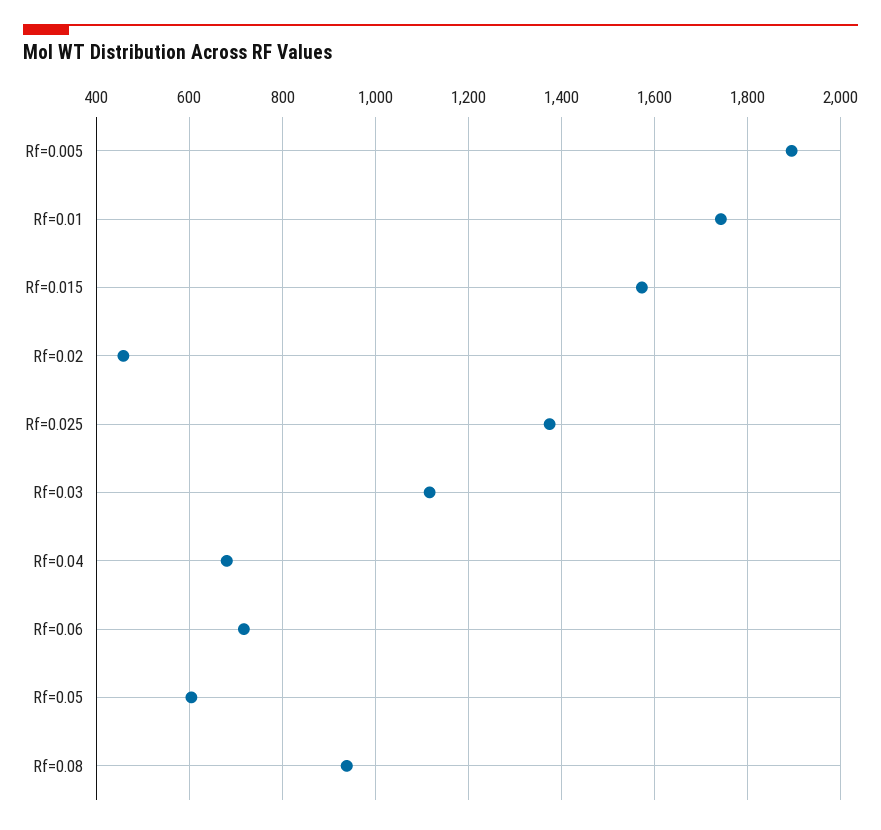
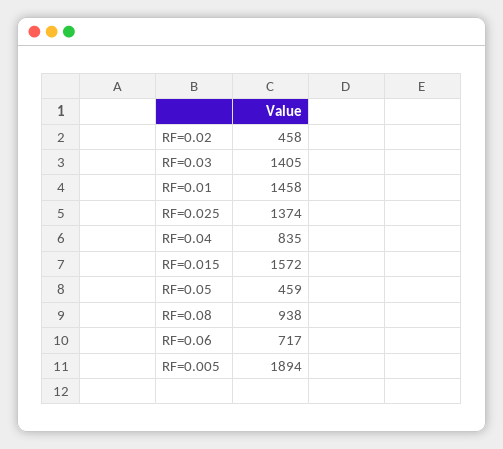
Rf=0.01: 1740 -> 1458
Rf=0.03: 1120 -> 1405
Rf=0.04: 680 -> 835
Rf=0.05: 600 -> 459

